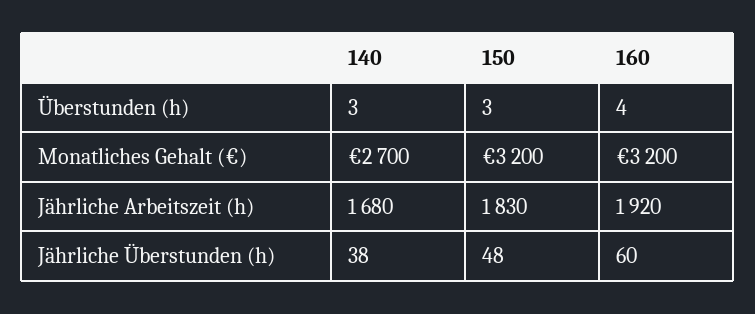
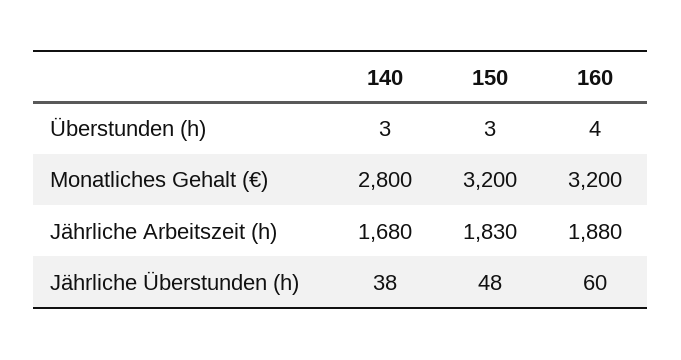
140, Monatliches Gehalt (€): 2700 -> 2800
160, Jährliche Arbeitszeit (h): 1920 -> 1880

